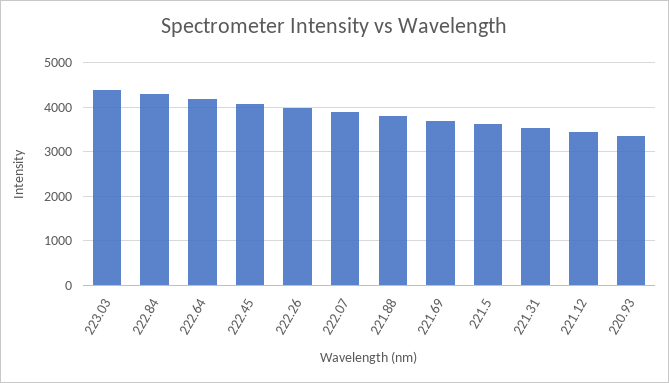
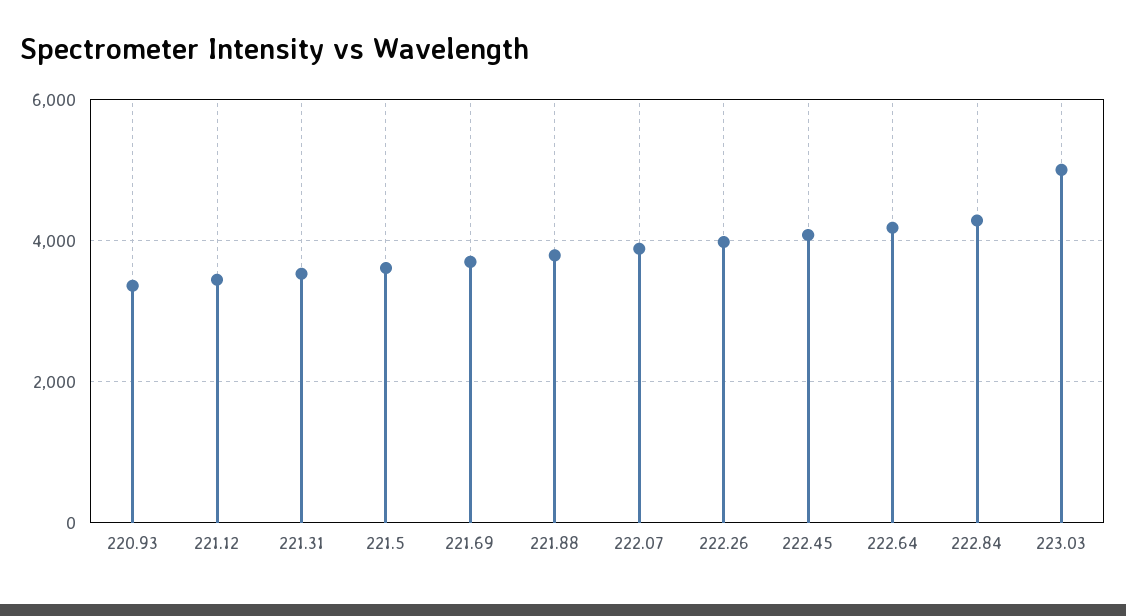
223.03: 4400 -> 5000

